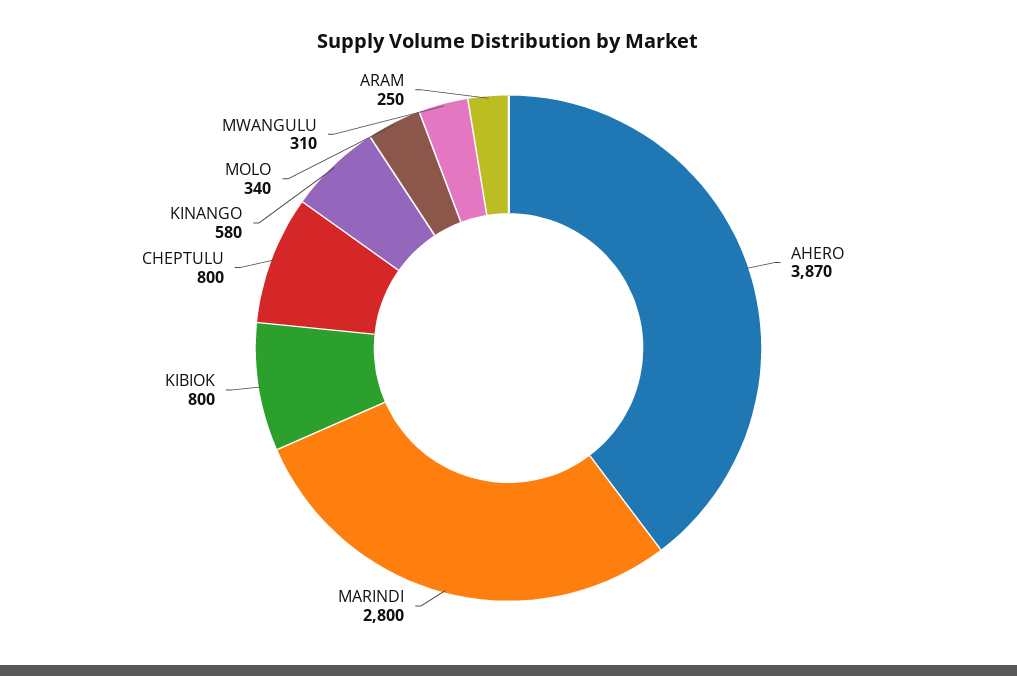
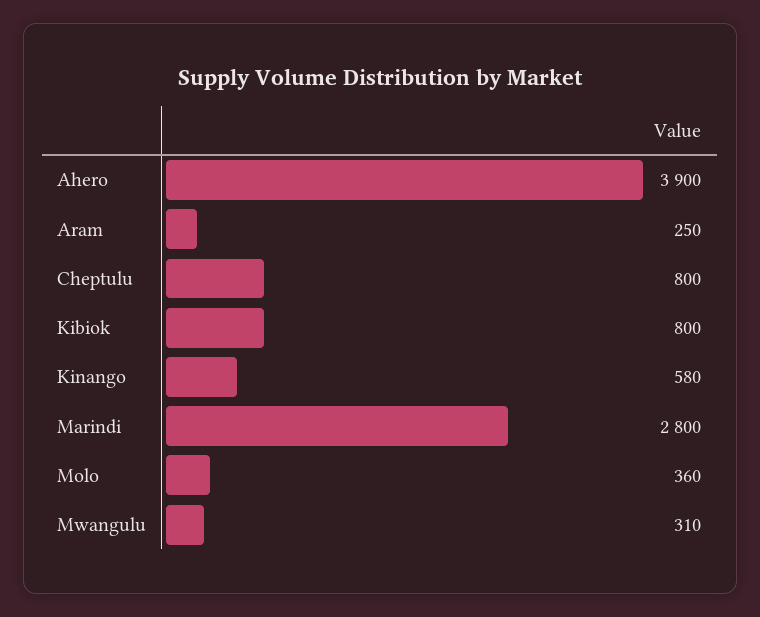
AHERO: 3870 -> 3900
MOLO: 340 -> 360

